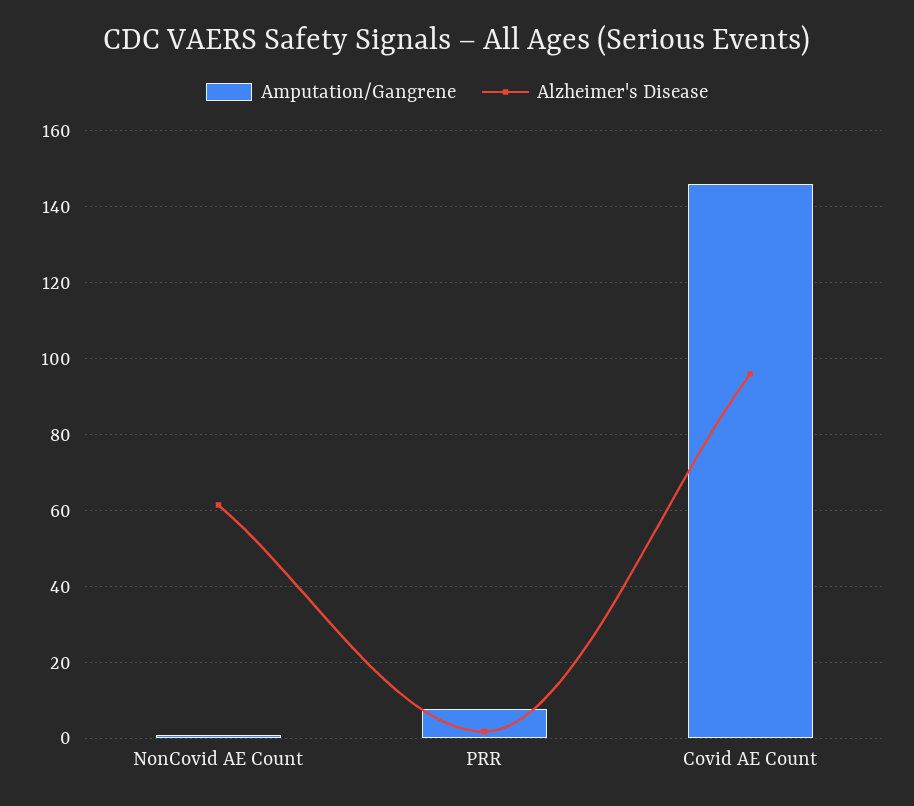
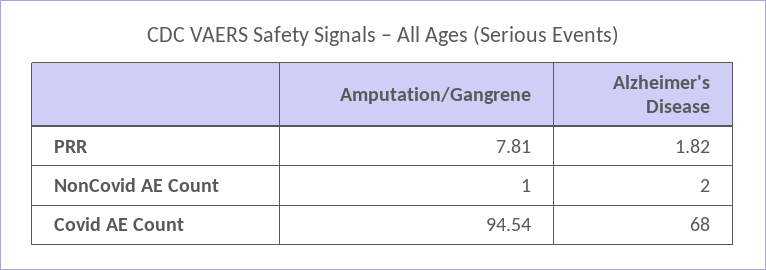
Alzheimer's Disease, NonCovid AE Count: 62 -> 2
Amputation/Gangrene, Covid AE Count: 146 -> 94.54
Alzheimer's Disease, Covid AE Count: 96 -> 68

